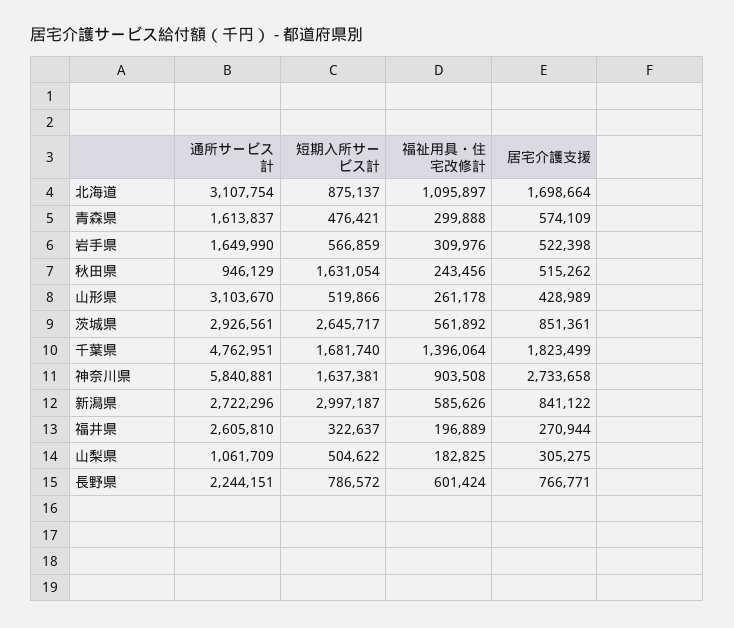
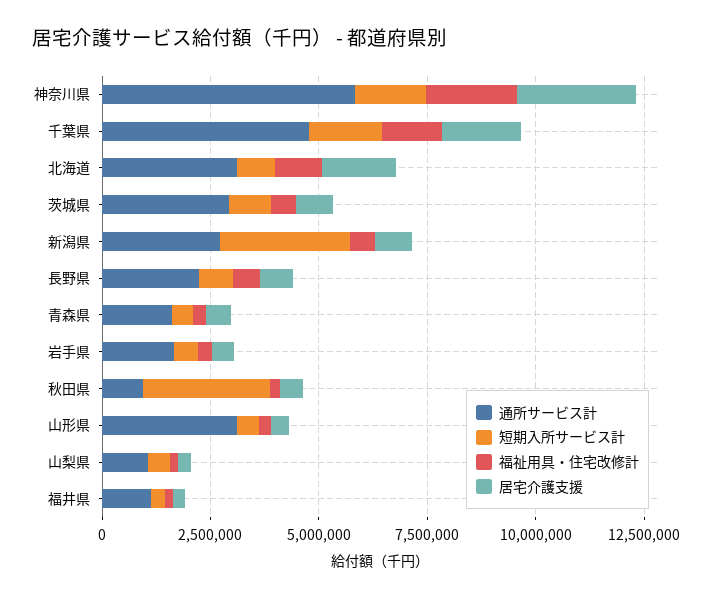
短期入所サービス計, 秋田県: 1631054 -> 3000000
短期入所サービス計, 茨城県: 2645717 -> 1000000
福祉用具・住宅改修計, 神奈川県: 903508 -> 2000000
通所サービス計, 福井県: 2605810 -> 1000000

